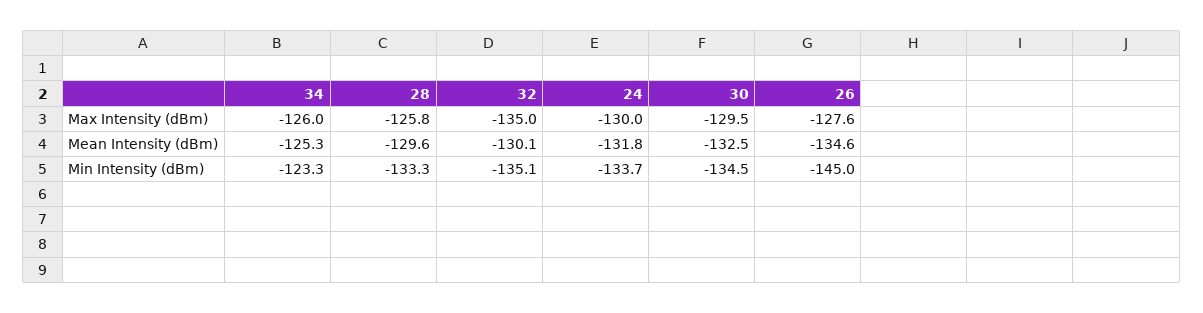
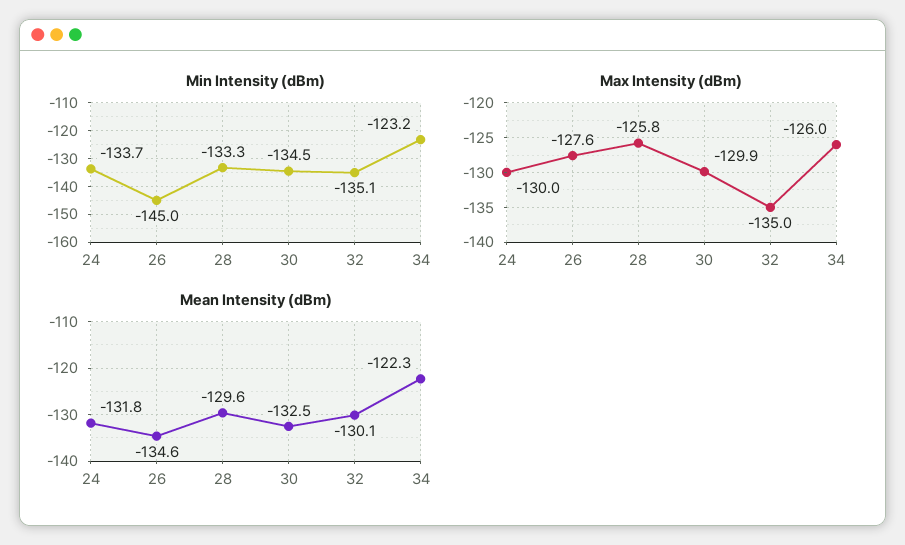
Max Intensity (dBm), 30: -129.5 -> -129.9
Mean Intensity (dBm), 34: -125.3 -> -122.3
Min Intensity (dBm), 34: -123.3 -> -123.2

